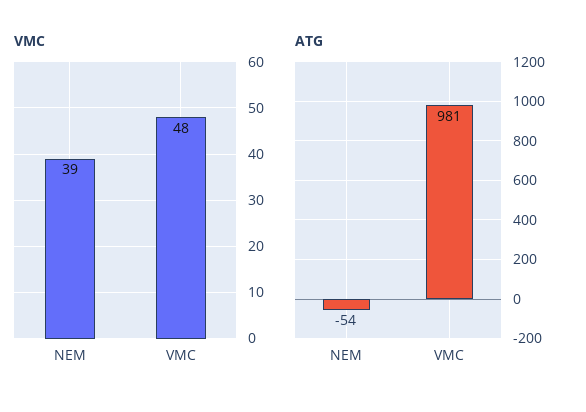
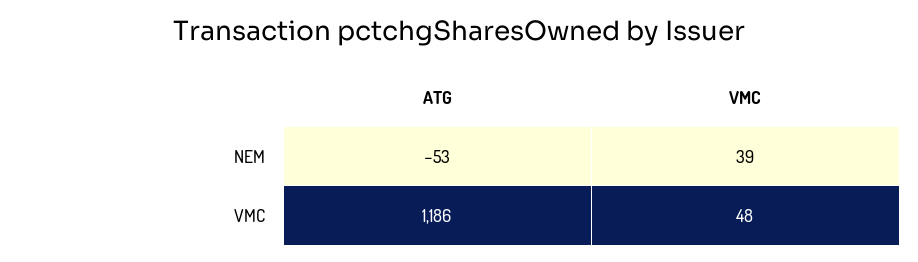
ATG, NEM: -54 -> -53
ATG, VMC: 981 -> 1186

